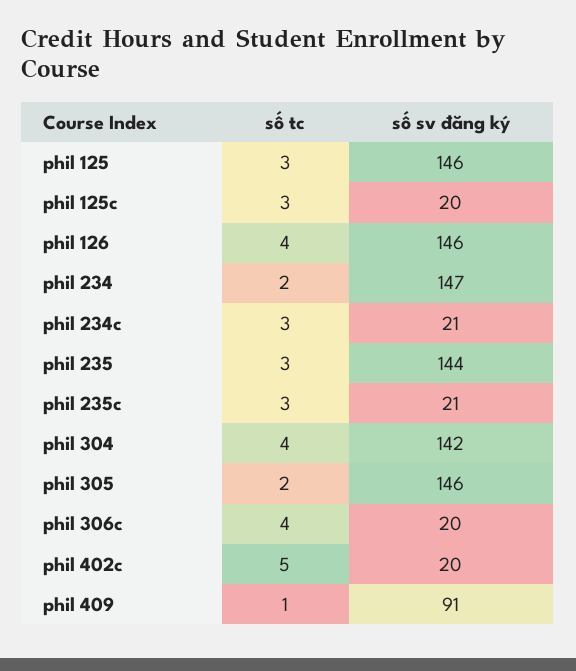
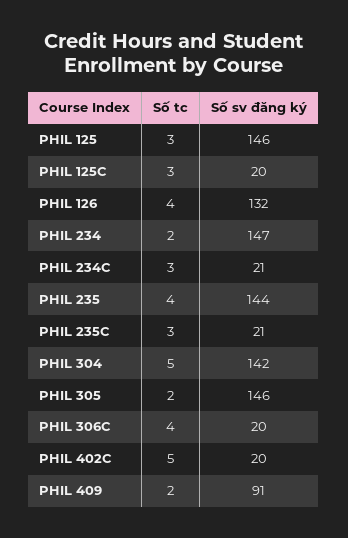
số sv đăng ký, phil 126: 146 -> 132
số tc, phil 235: 3 -> 4
số tc, phil 304: 4 -> 5
số tc, phil 409: 1 -> 2

